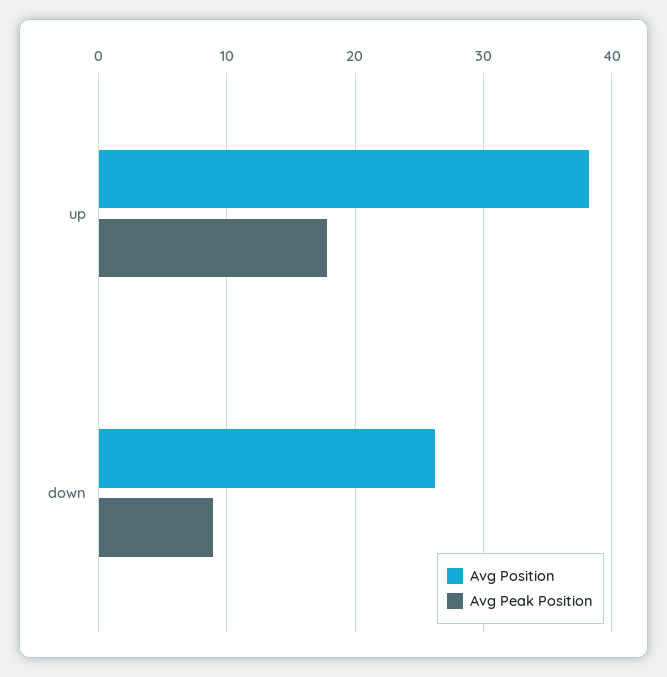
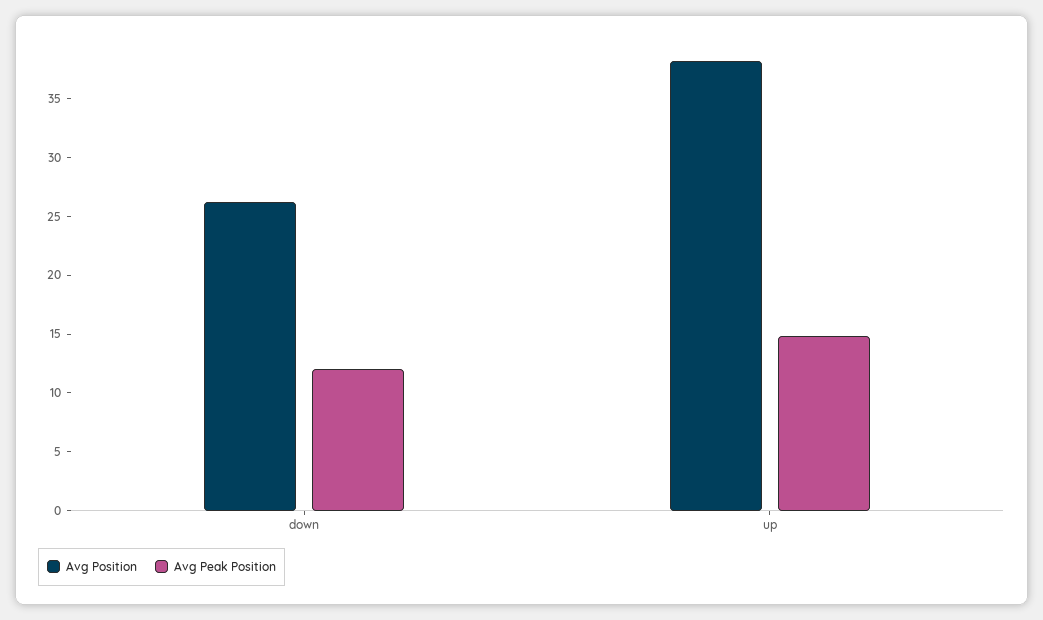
Avg Peak Position, up: 18 -> 15
Avg Peak Position, down: 9 -> 12

